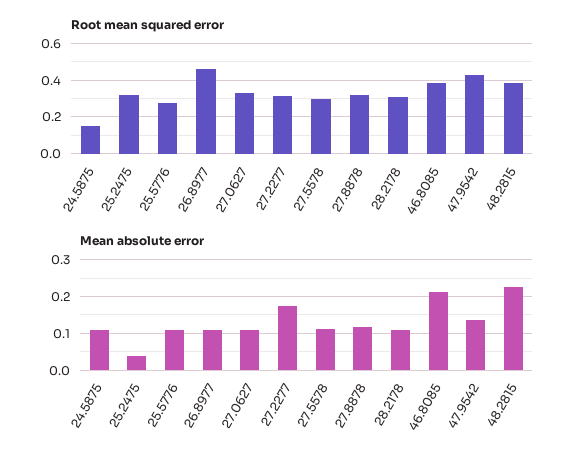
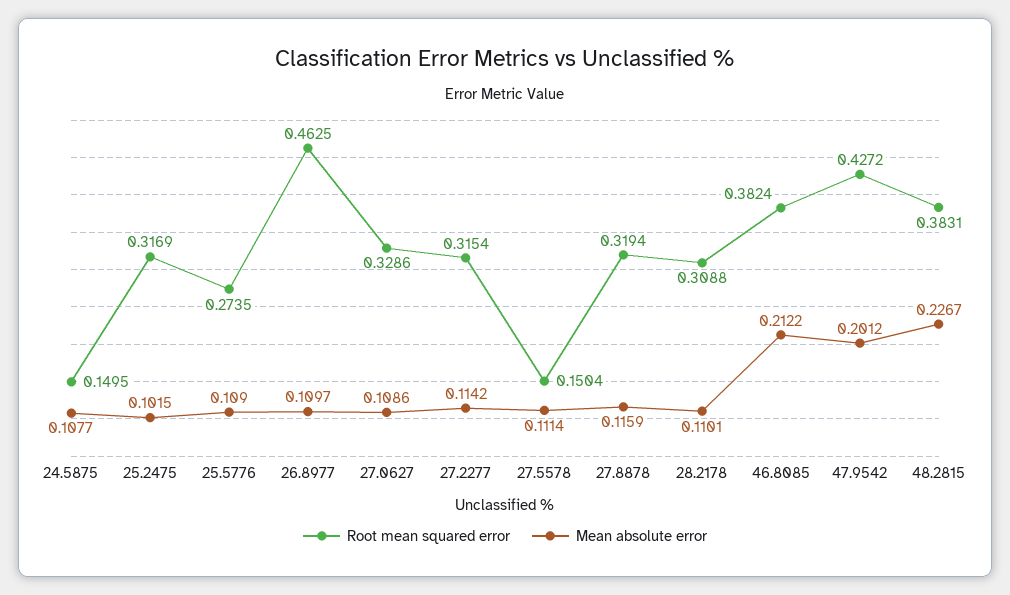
Root mean squared error, 27.5578: 0.3 -> 0.1504
Mean absolute error, 25.2475: 0.04 -> 0.1015
Mean absolute error, 27.2277: 0.18 -> 0.1142
Mean absolute error, 47.9542: 0.14 -> 0.2012

